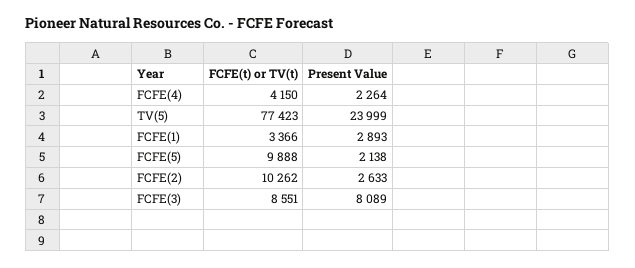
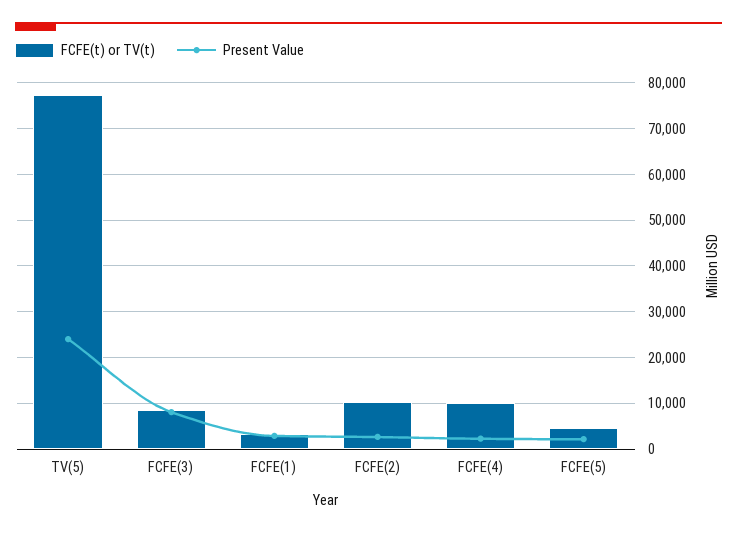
FCFE(t) or TV(t), FCFE(4): 4150 -> 10000
FCFE(t) or TV(t), FCFE(5): 9888 -> 4000

